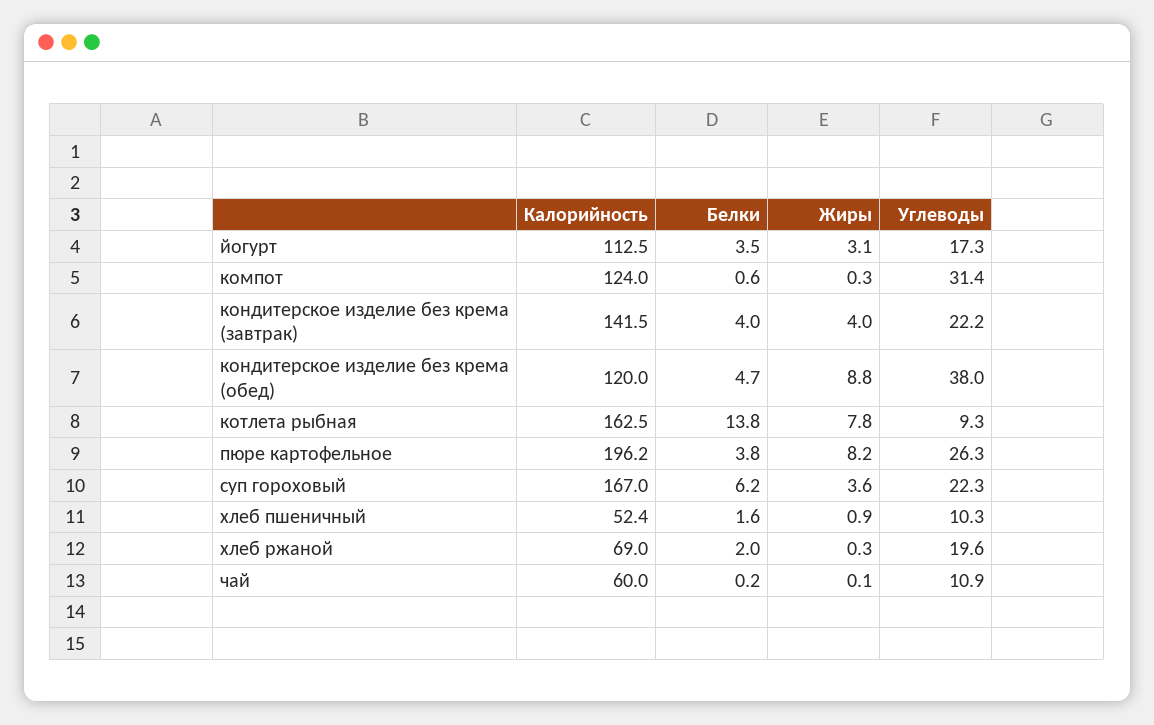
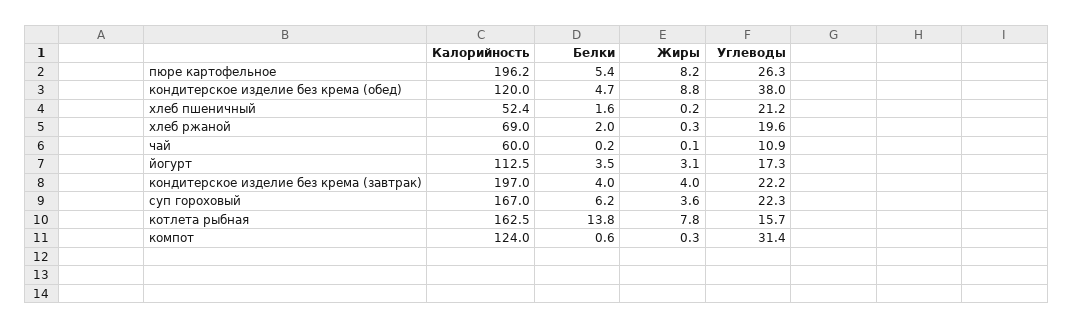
Калорийность, кондитерское изделие без крема (завтрак): 141.5 -> 197
Углеводы, котлета рыбная: 9.3 -> 15.7
Белки, пюре картофельное: 3.8 -> 5.4
Жиры, хлеб пшеничный: 0.9 -> 0.2
Углеводы, хлеб пшеничный: 10.3 -> 21.2

